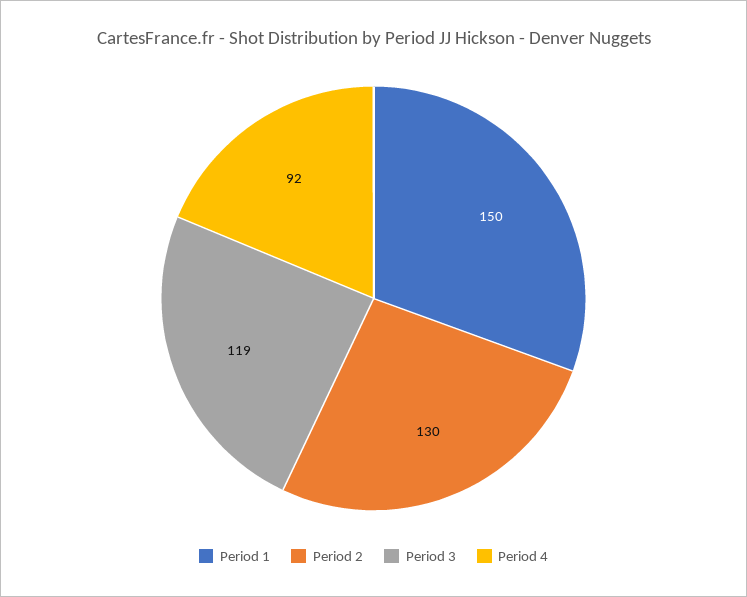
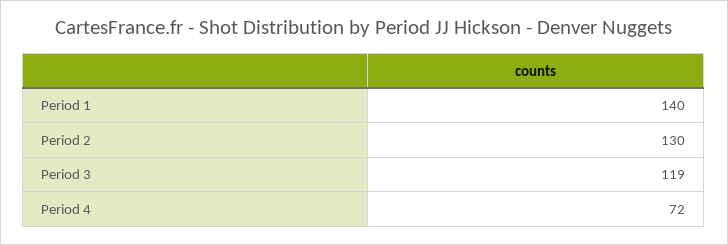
Period 1: 150 -> 140
Period 4: 92 -> 72

